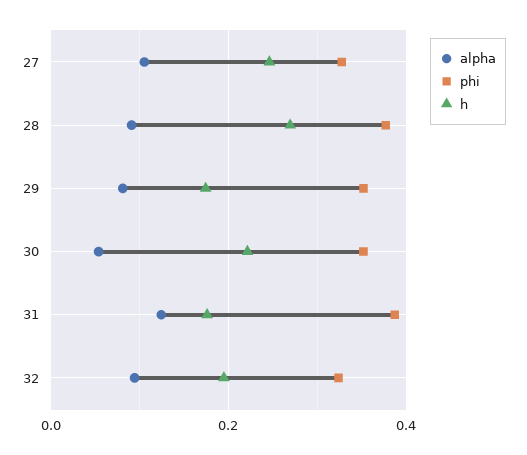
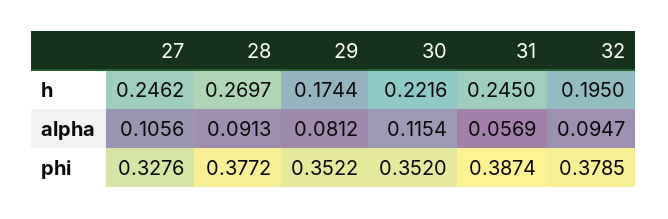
alpha, 30: 0.06 -> 0.1154
alpha, 31: 0.12 -> 0.0569
h, 31: 0.18 -> 0.245
phi, 32: 0.32 -> 0.3785

